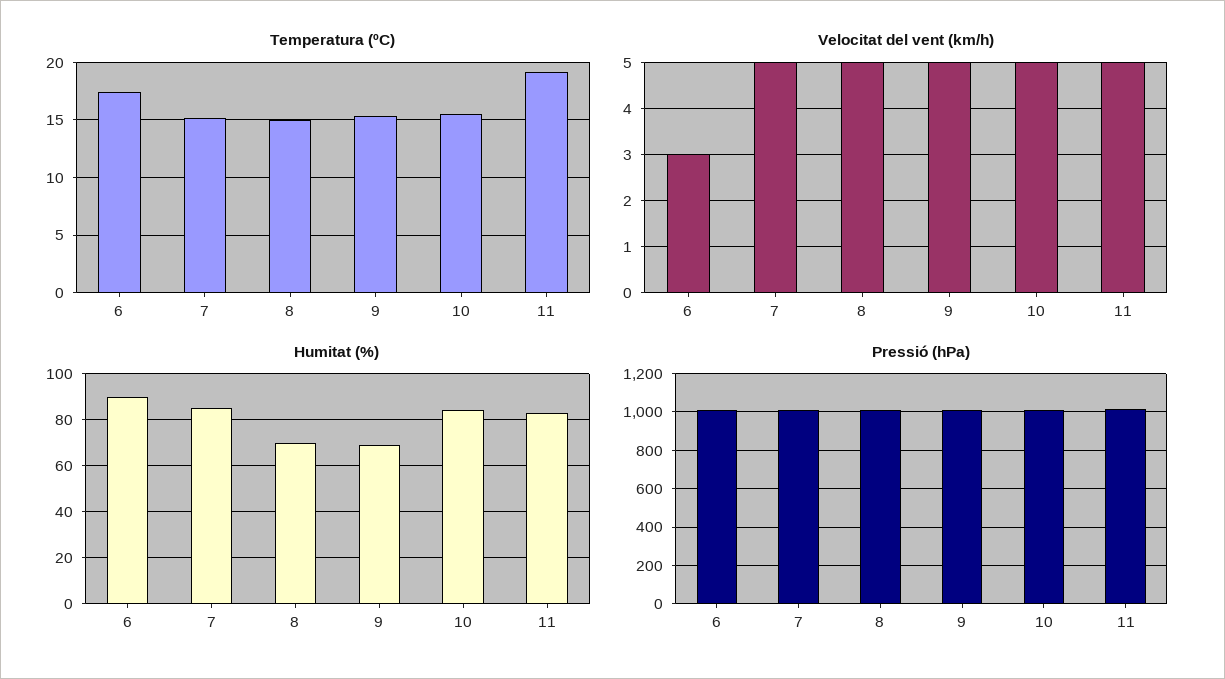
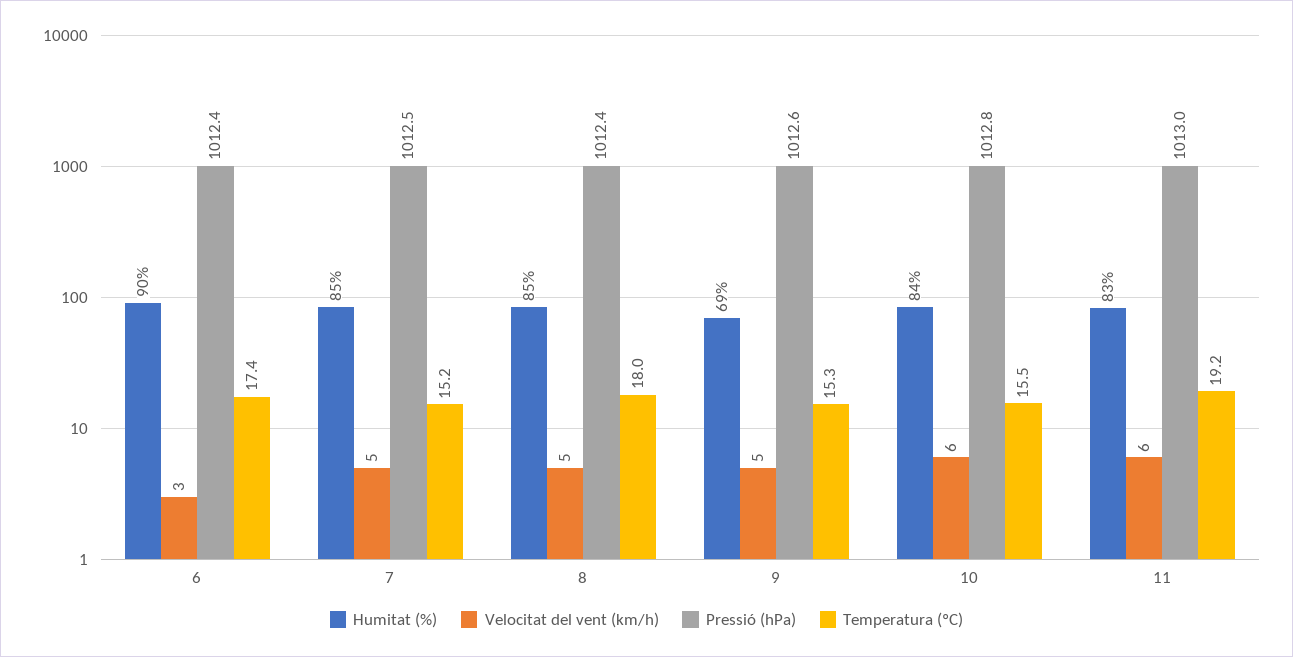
Temperatura (ºC), 8: 15 -> 18
Velocitat del vent (km/h), 10: 5 -> 6
Velocitat del vent (km/h), 11: 5 -> 6
Humitat (%), 8: 70 -> 85

